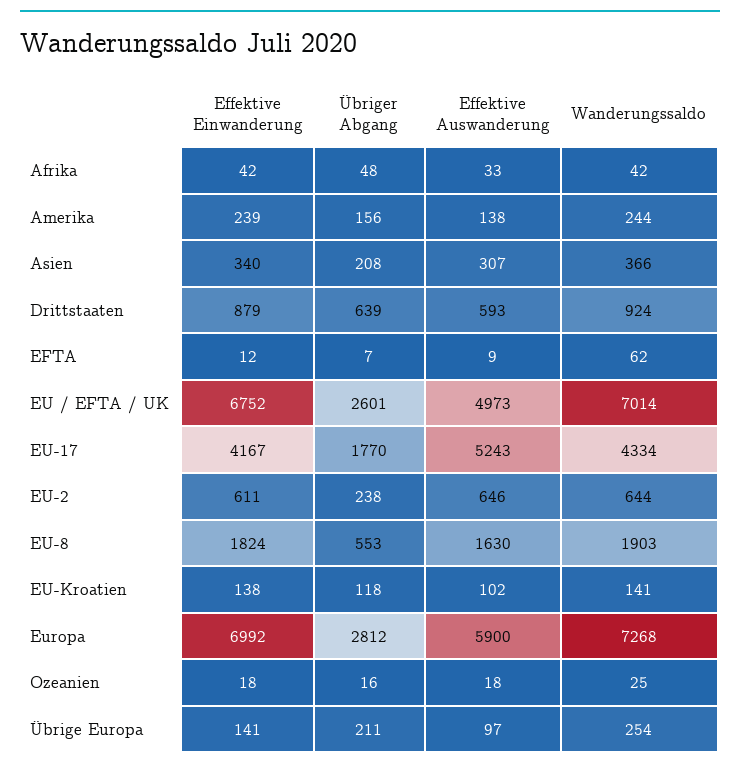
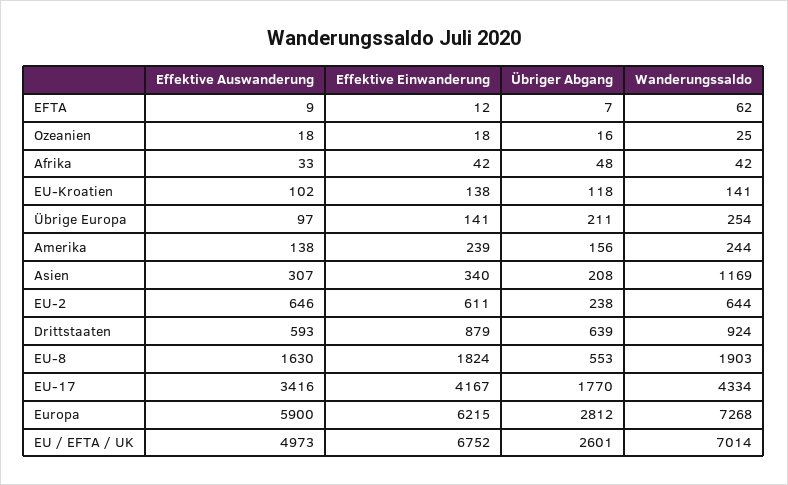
Wanderungssaldo, Asien: 366 -> 1169
Effektive Auswanderung, EU-17: 5243 -> 3416
Effektive Einwanderung, Europa: 6992 -> 6215

